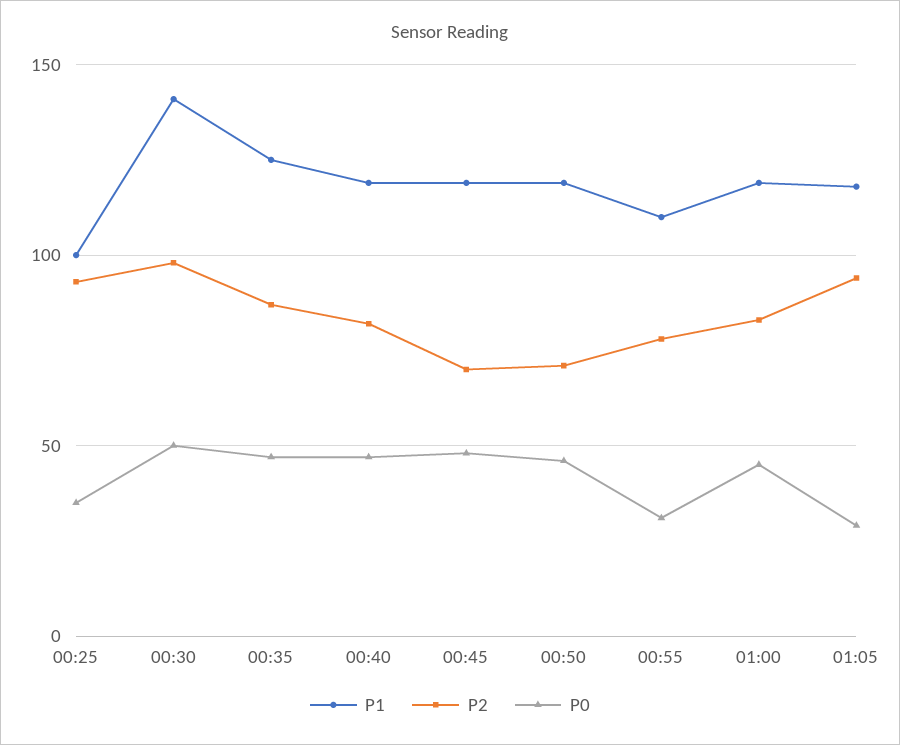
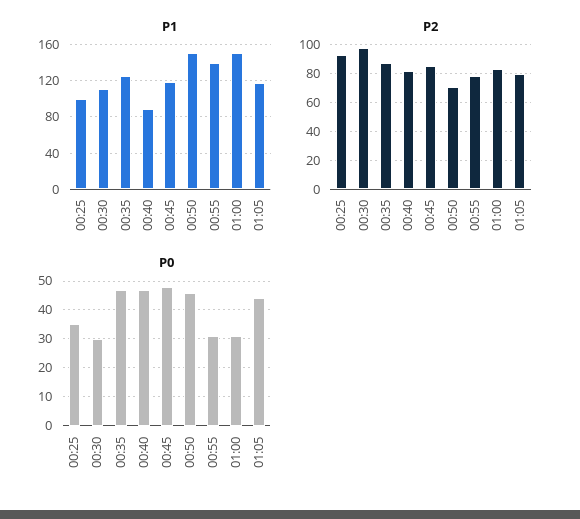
P1, 00:30: 140 -> 110
P0, 00:30: 50 -> 30
P1, 00:40: 120 -> 90
P2, 00:45: 70 -> 85
P1, 00:50: 120 -> 150
P1, 00:55: 110 -> 140
P1, 01:00: 120 -> 150
P0, 01:00: 45 -> 30
P2, 01:05: 95 -> 80
P0, 01:05: 30 -> 45

